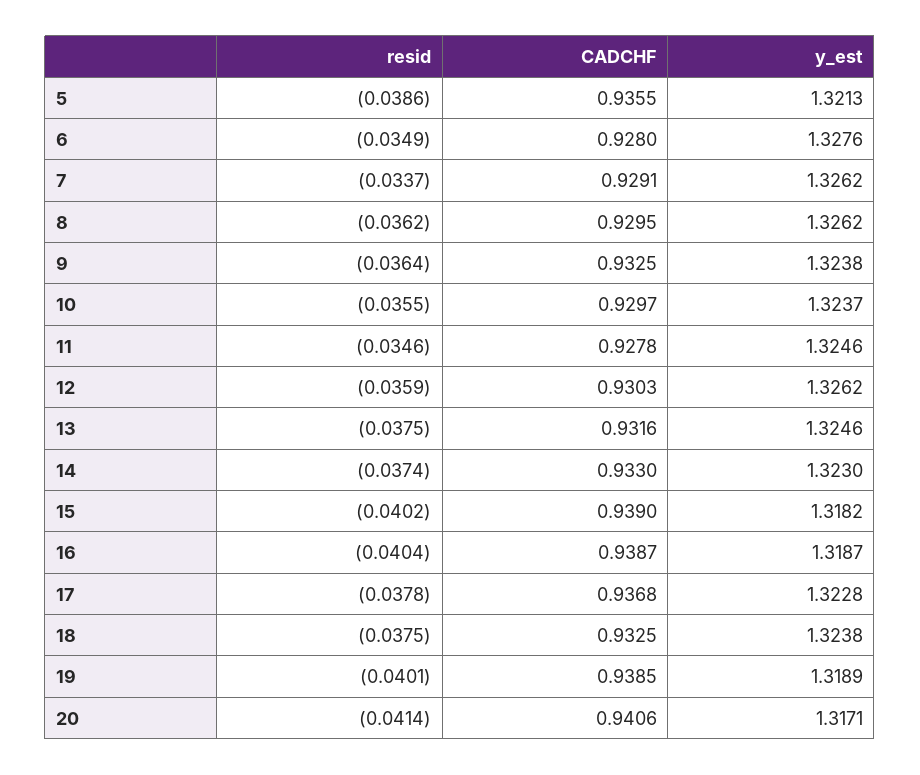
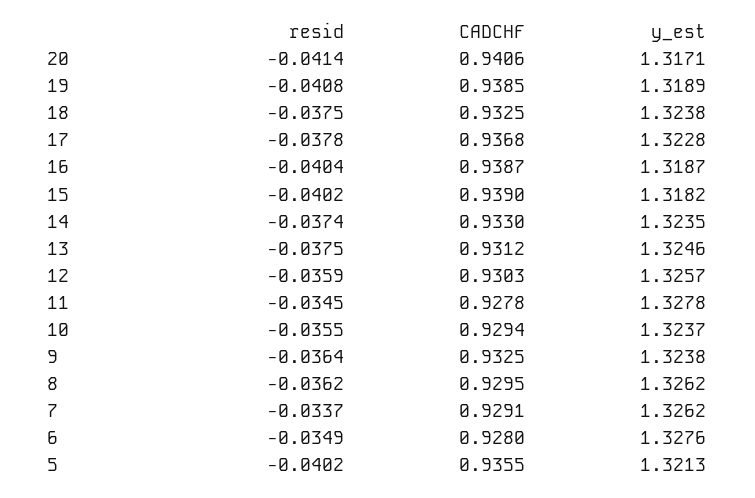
resid, 5: -0.0386 -> -0.0402
CADCHF, 10: 0.9297 -> 0.9294
resid, 11: -0.0346 -> -0.0345
y_est, 11: 1.3246 -> 1.3278
y_est, 12: 1.3262 -> 1.3257
CADCHF, 13: 0.9316 -> 0.9312
y_est, 14: 1.323 -> 1.3235
resid, 19: -0.0401 -> -0.0408

